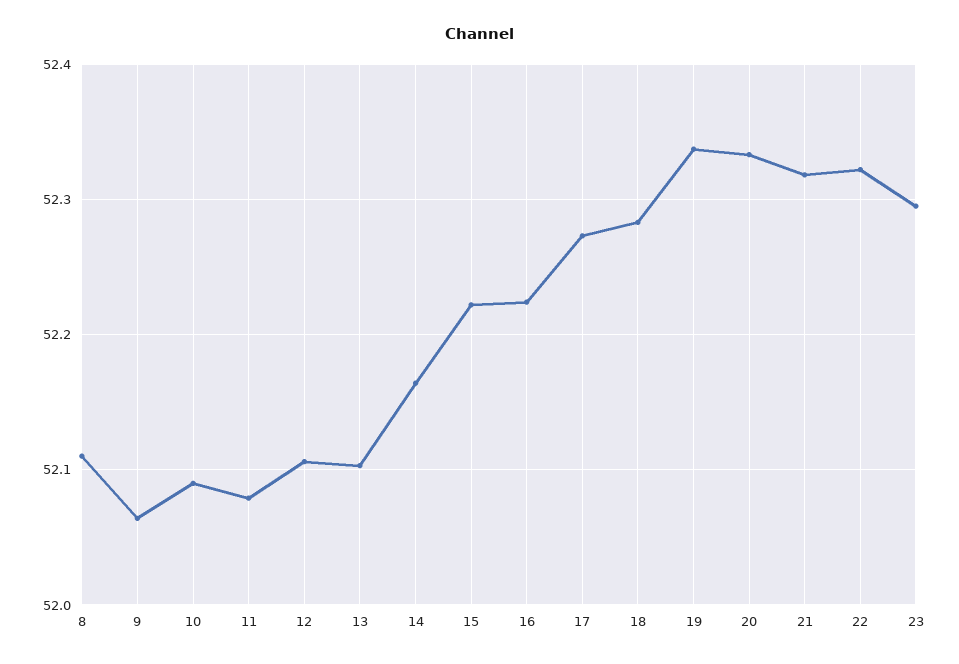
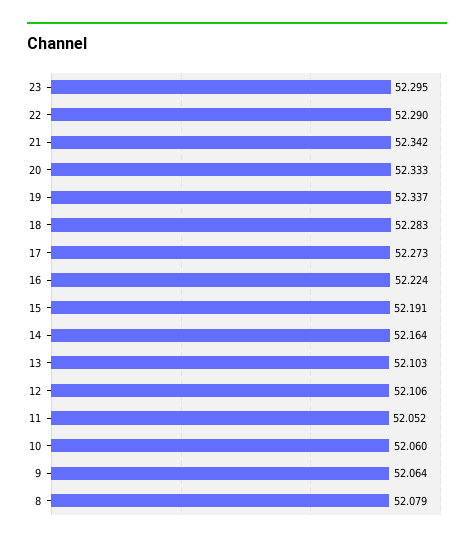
8: 52.11 -> 52.079
10: 52.09 -> 52.06
11: 52.08 -> 52.052
15: 52.22 -> 52.191
21: 52.32 -> 52.342
22: 52.32 -> 52.29

